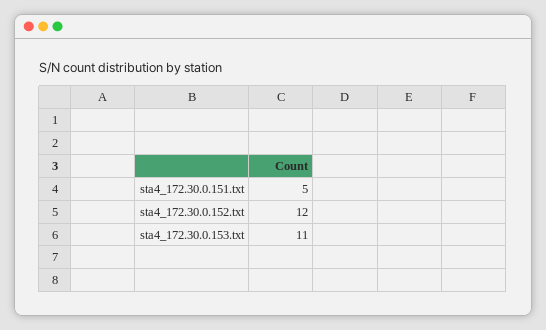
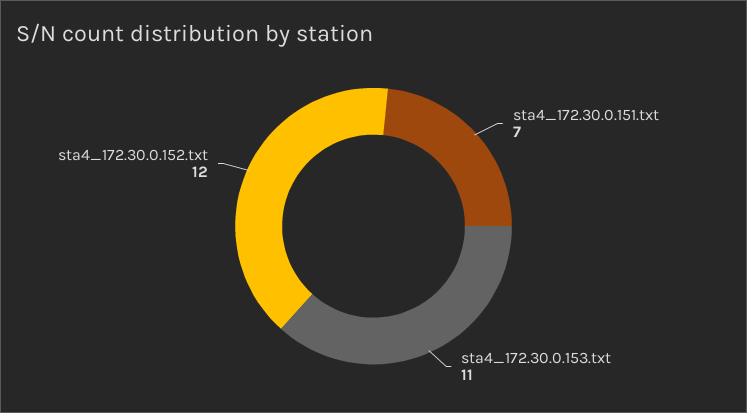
sta4_172.30.0.151.txt: 5 -> 7

